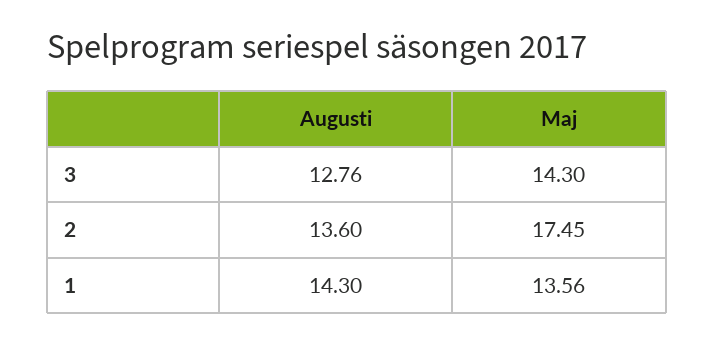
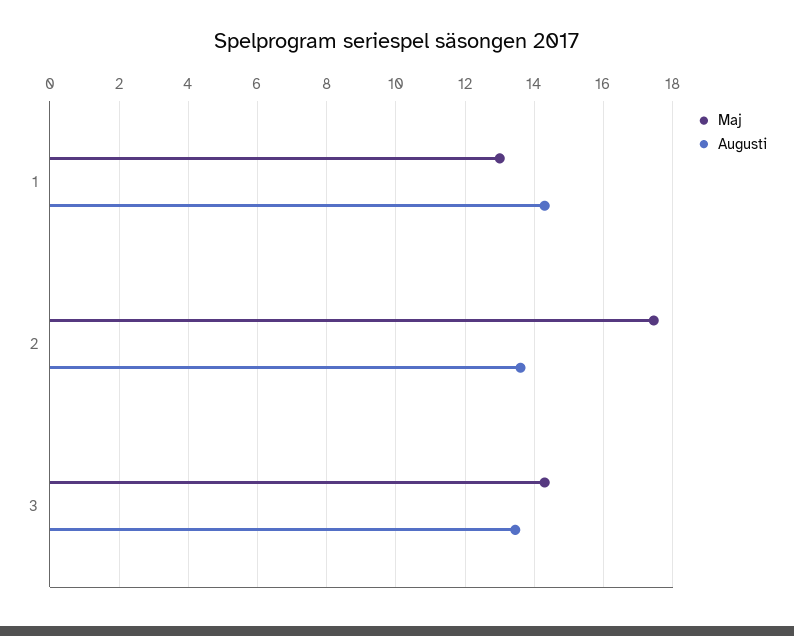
Augusti, 3: 12.76 -> 13.4
Maj, 1: 13.56 -> 13

